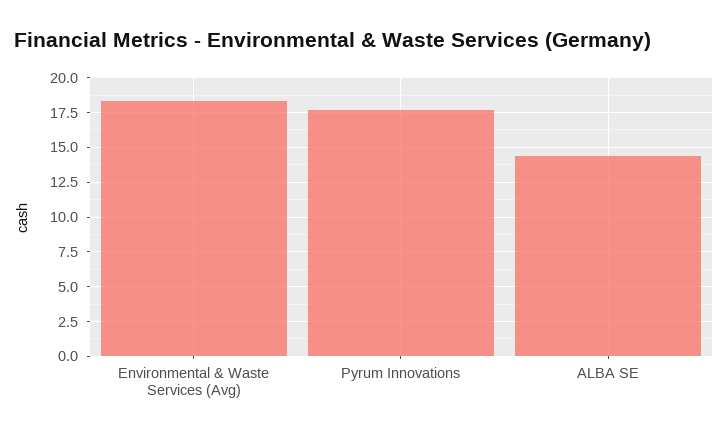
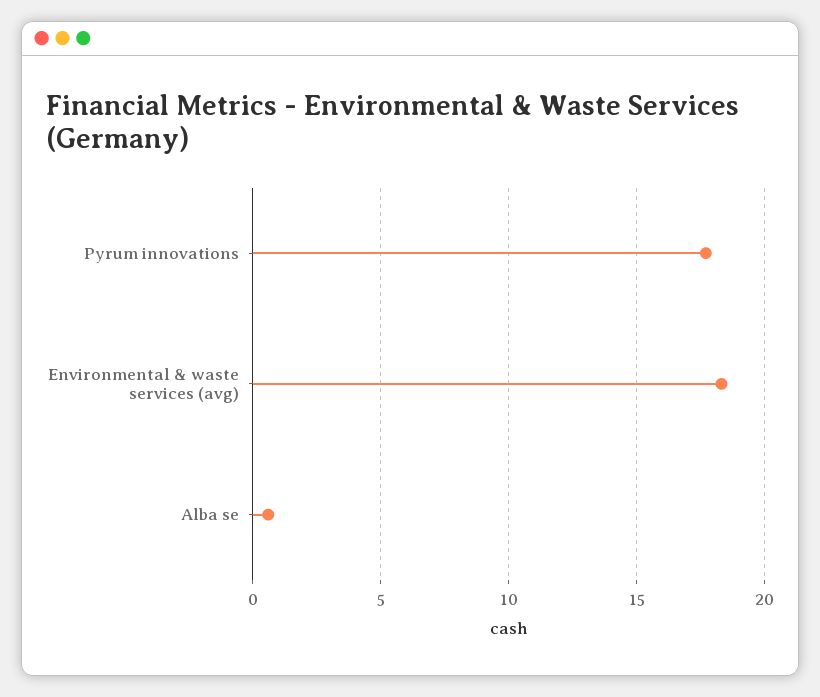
ALBA SE: 14.5 -> 0.5

